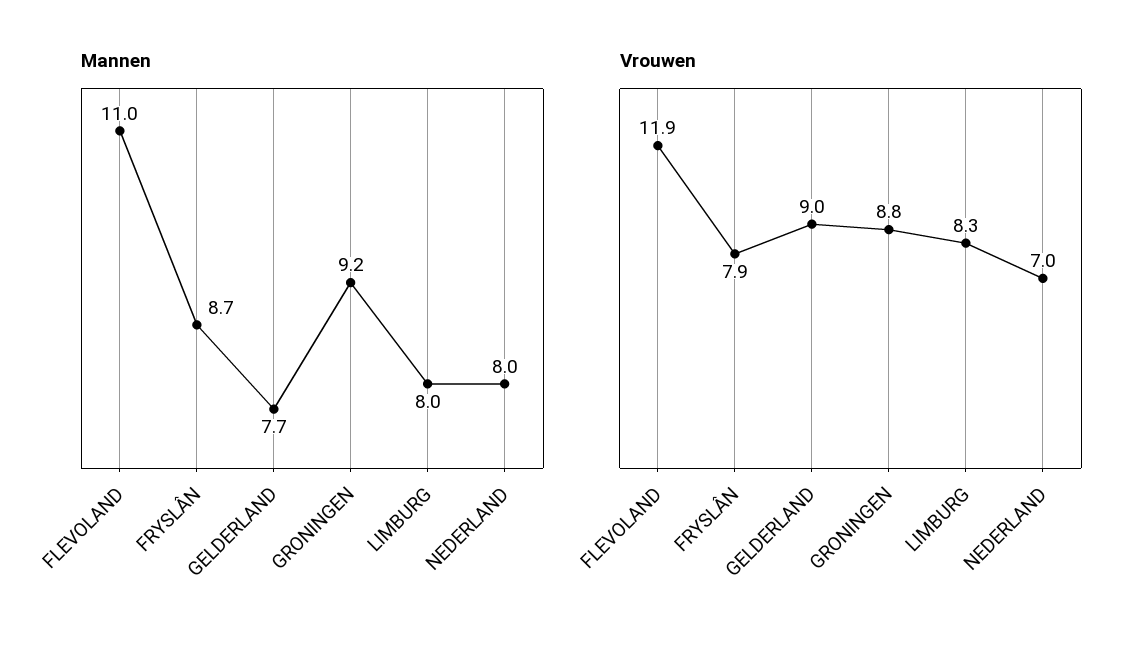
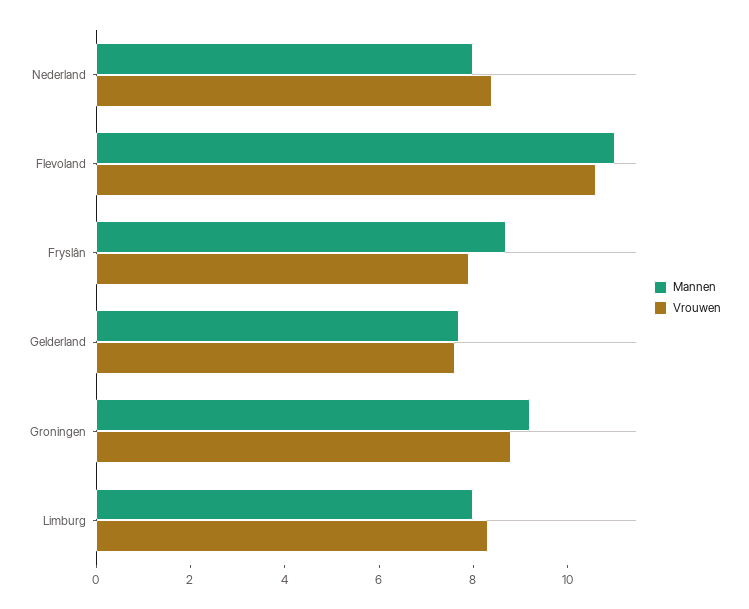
Vrouwen, FLEVOLAND: 11.9 -> 10.5
Vrouwen, GELDERLAND: 9 -> 7.5
Vrouwen, NEDERLAND: 7 -> 8.5

